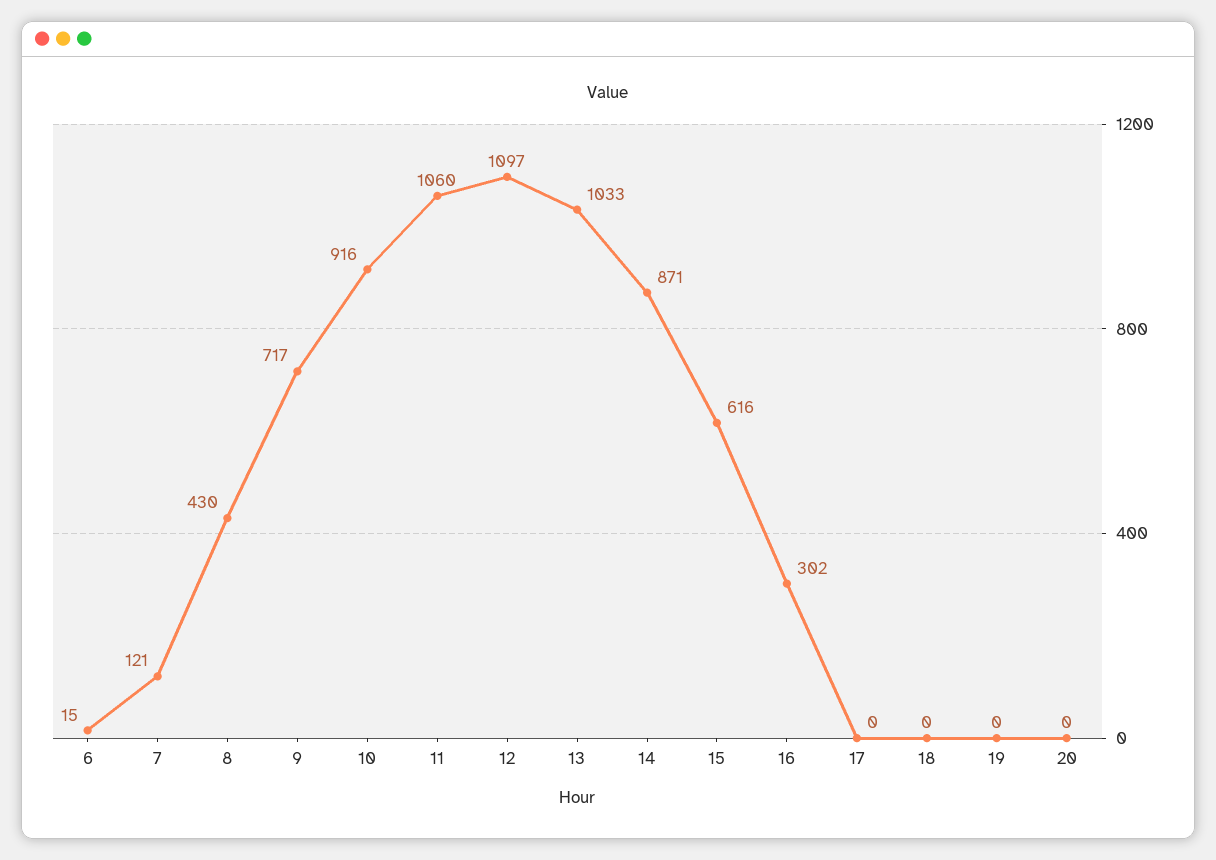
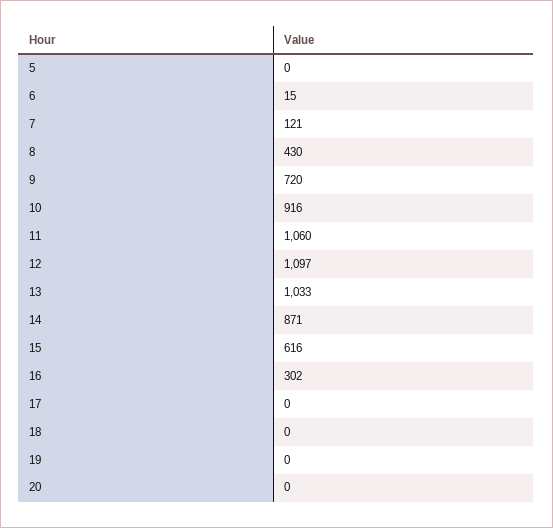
9: 717 -> 720
5: none -> 0

